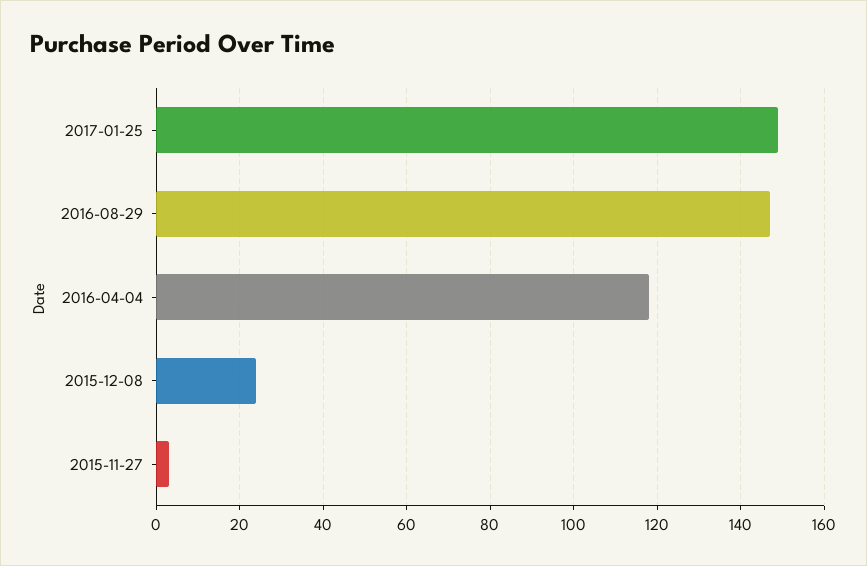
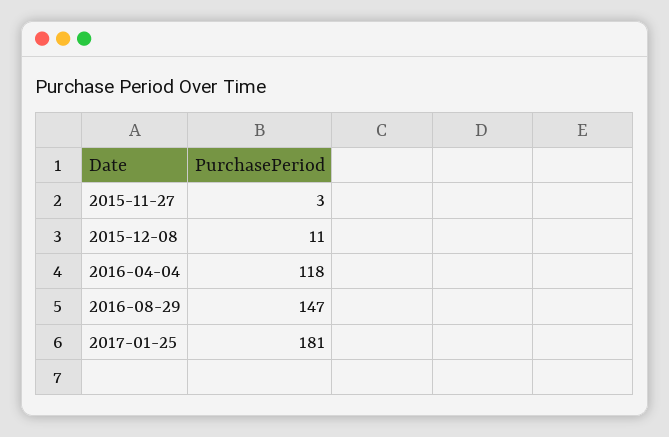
2017-01-25: 150 -> 181
2015-12-08: 25 -> 11

